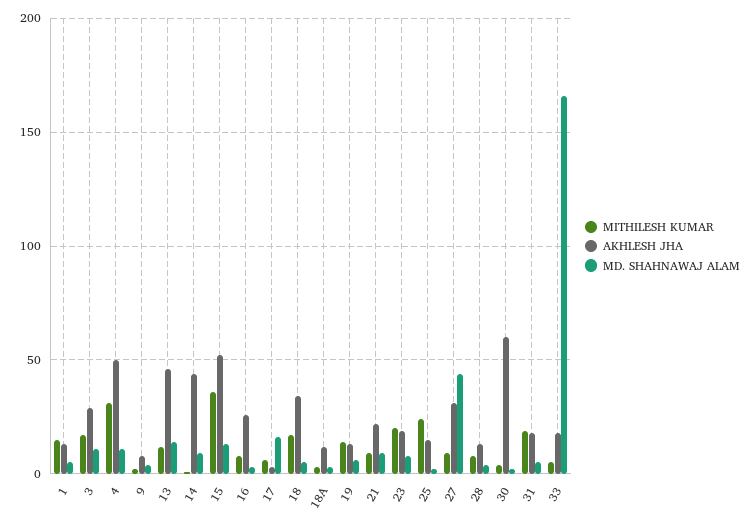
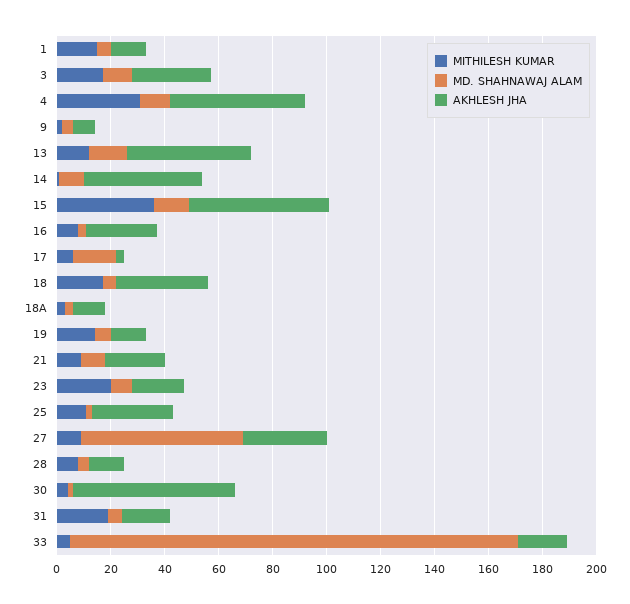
MITHILESH KUMAR, 25: 25 -> 10
AKHLESH JHA, 25: 15 -> 30
MD. SHAHNAWAJ ALAM, 27: 45 -> 60

